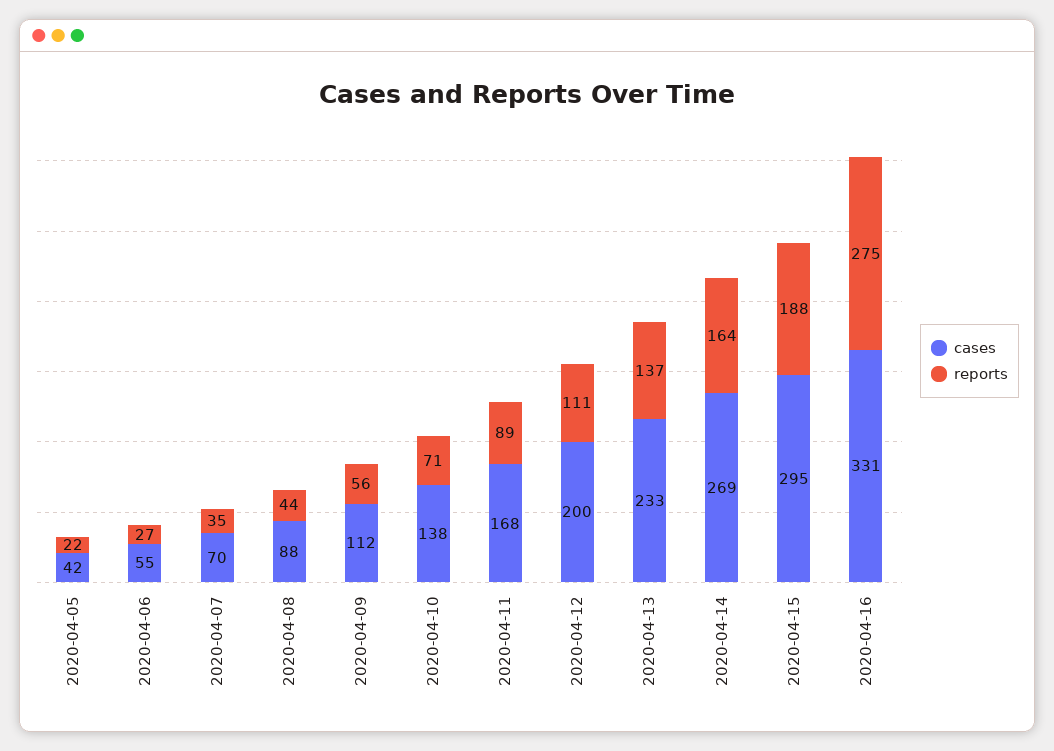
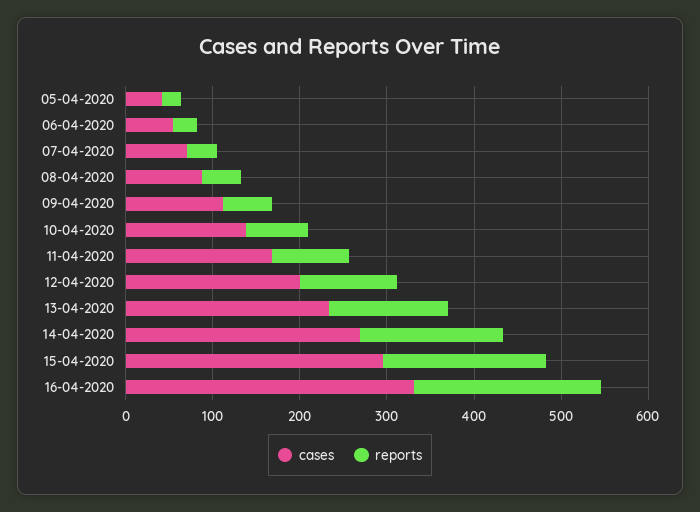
reports, 2020-04-16: 275 -> 220

